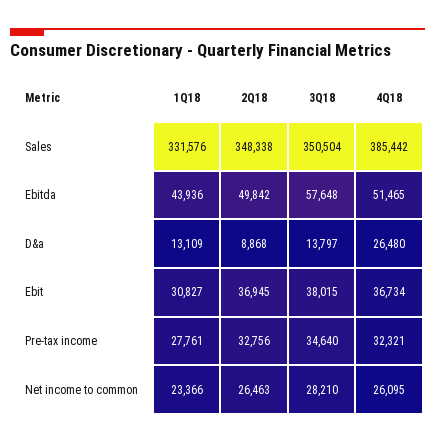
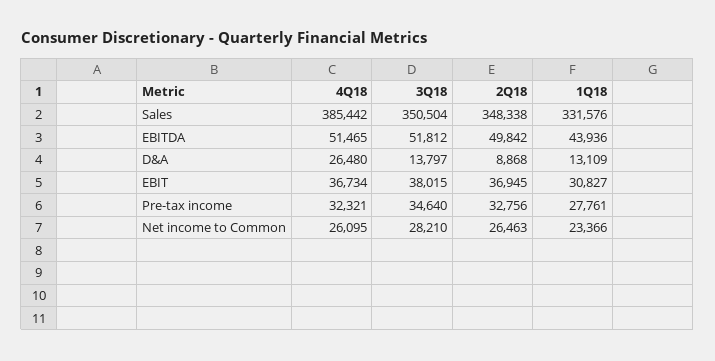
3Q18, Ebitda: 57648 -> 51812

